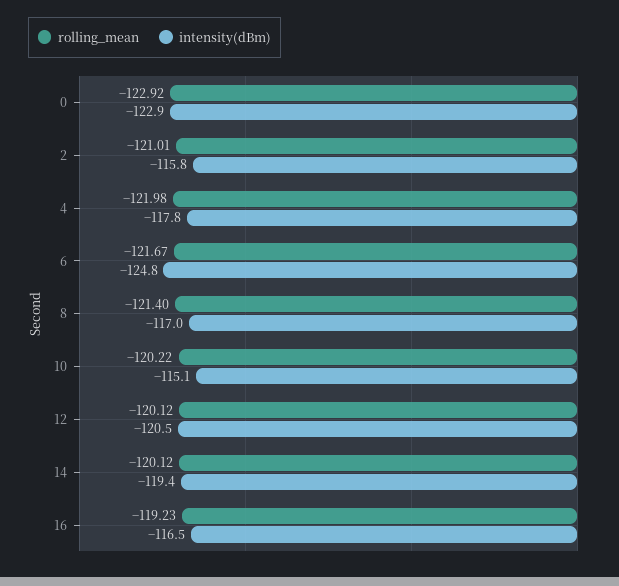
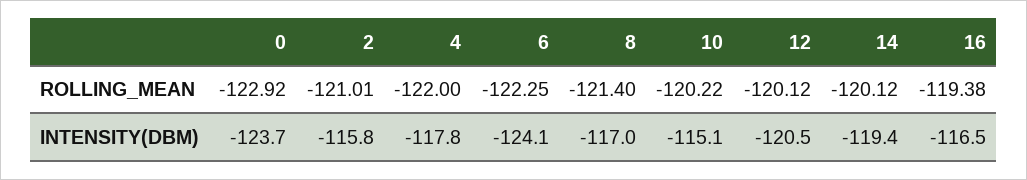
intensity(dBm), 0: -122.9 -> -123.7
rolling_mean, 4: -121.98 -> -122
rolling_mean, 6: -121.67 -> -122.25
intensity(dBm), 6: -124.8 -> -124.1
rolling_mean, 16: -119.23 -> -119.38

